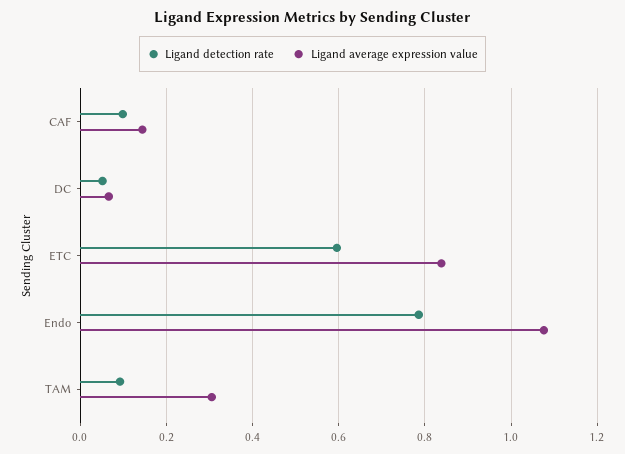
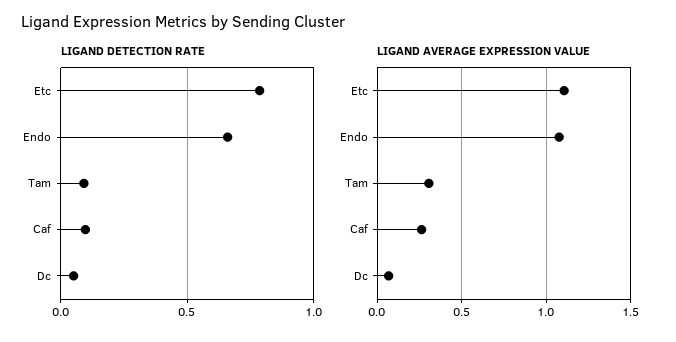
Ligand average expression value, CAF: 0.14 -> 0.25
Ligand detection rate, ETC: 0.6 -> 0.8
Ligand average expression value, ETC: 0.84 -> 1.1
Ligand detection rate, Endo: 0.78 -> 0.65

